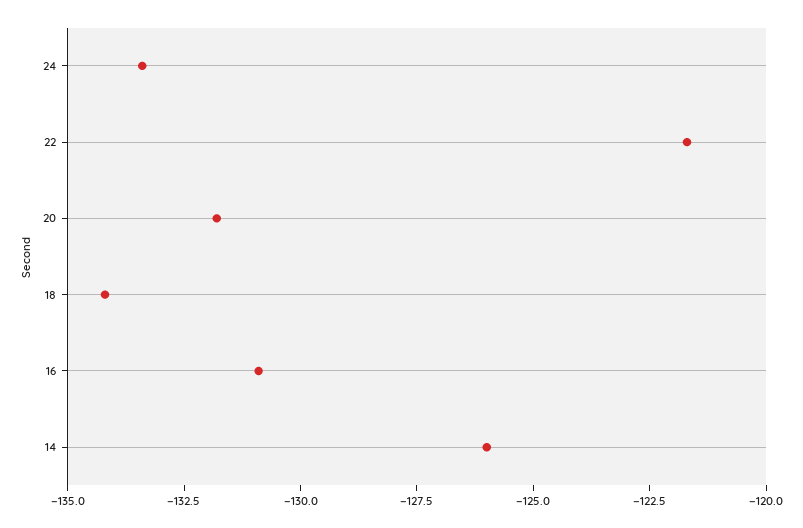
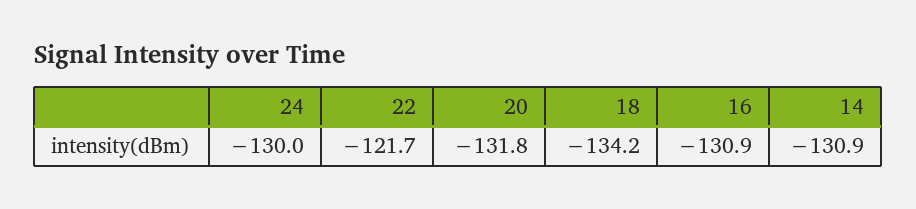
24: -133.5 -> -130
14: -126 -> -130.9

